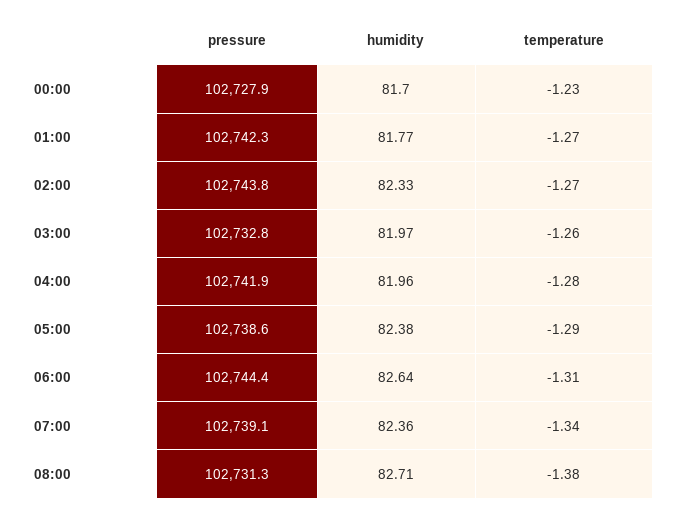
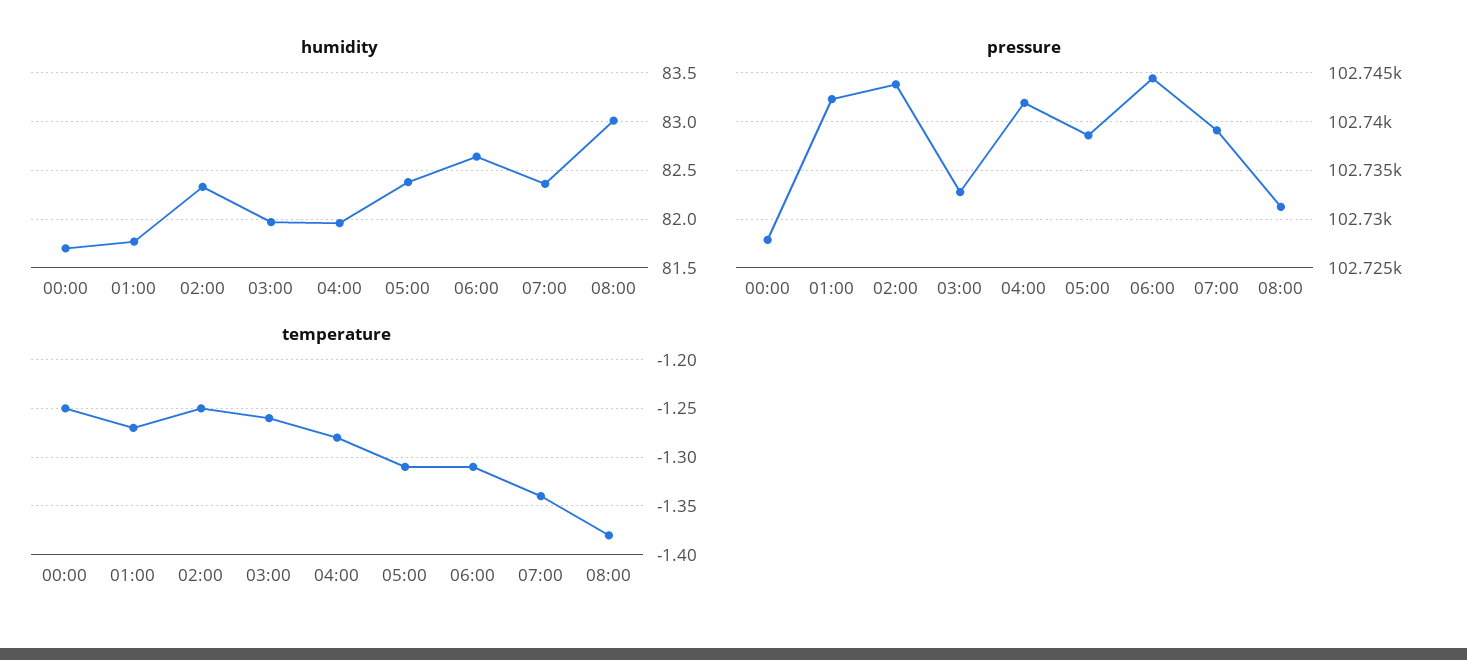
temperature, 00:00: -1.23 -> -1.25
temperature, 02:00: -1.27 -> -1.25
temperature, 05:00: -1.29 -> -1.31
humidity, 08:00: 82.71 -> 83

